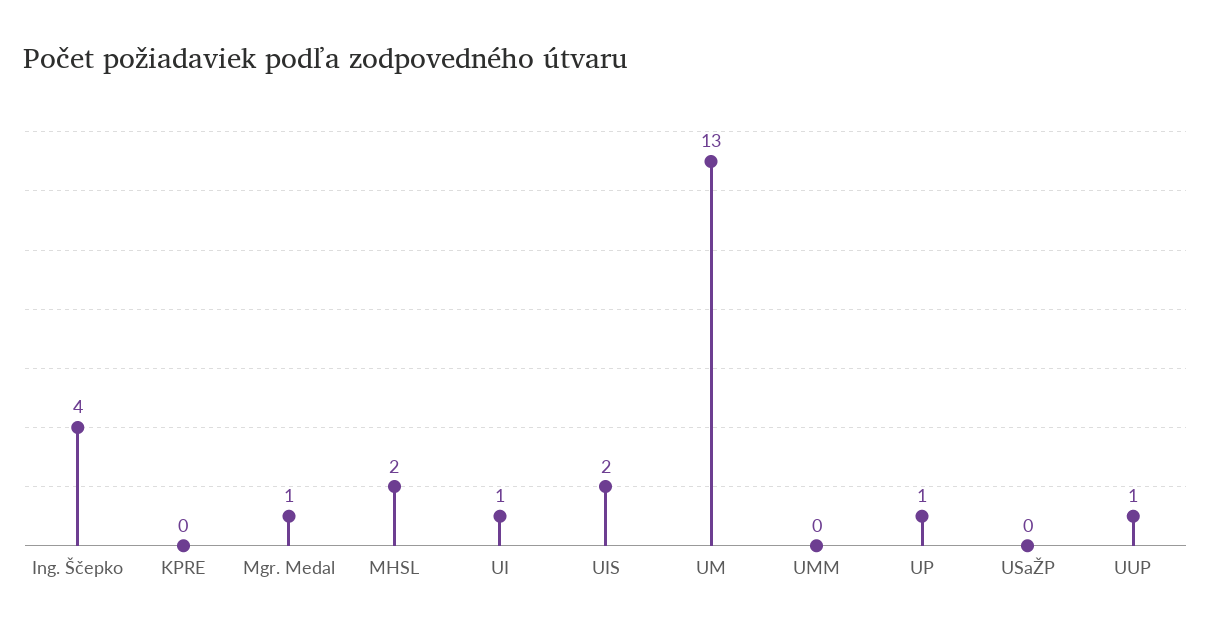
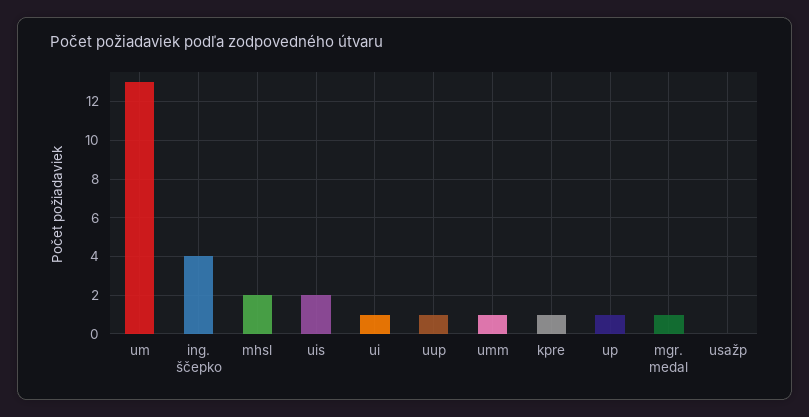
KPRE: 0 -> 1
UMM: 0 -> 1

